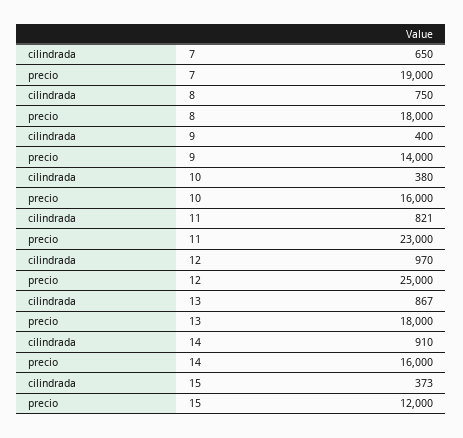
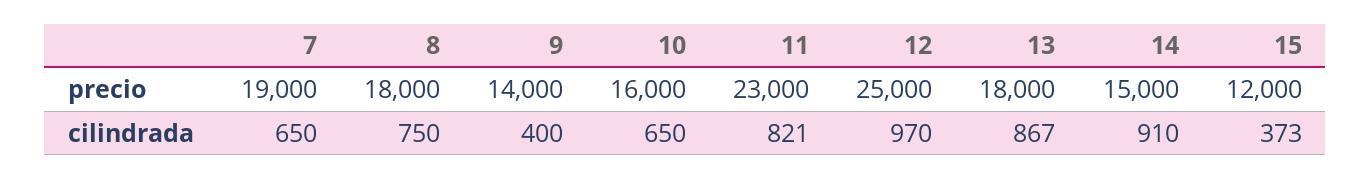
cilindrada, 10: 380 -> 650
precio, 14: 16000 -> 15000

